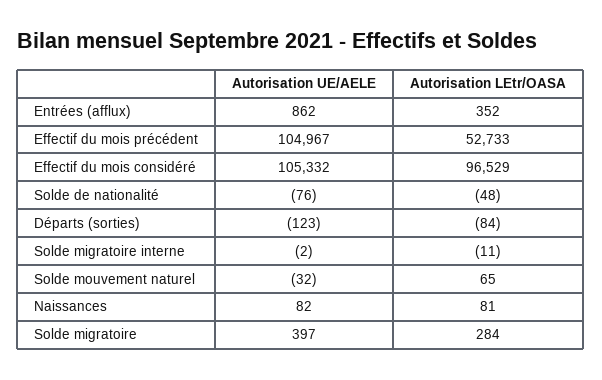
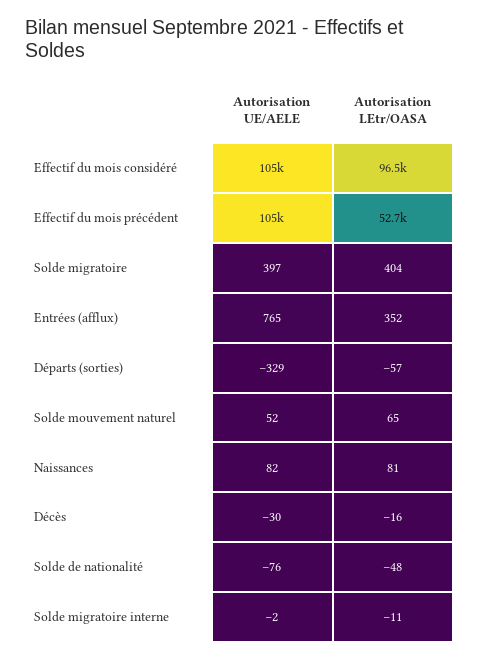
Autorisation UE/AELE, Entrées (afflux): 862 -> 765
Autorisation UE/AELE, Départs (sorties): -123 -> -329
Autorisation LEtr/OASA, Départs (sorties): -84 -> -57
Autorisation UE/AELE, Solde mouvement naturel: -32 -> 52
Autorisation LEtr/OASA, Solde migratoire: 284 -> 404
Autorisation UE/AELE, Décès: none -> -30
Autorisation LEtr/OASA, Décès: none -> -16

